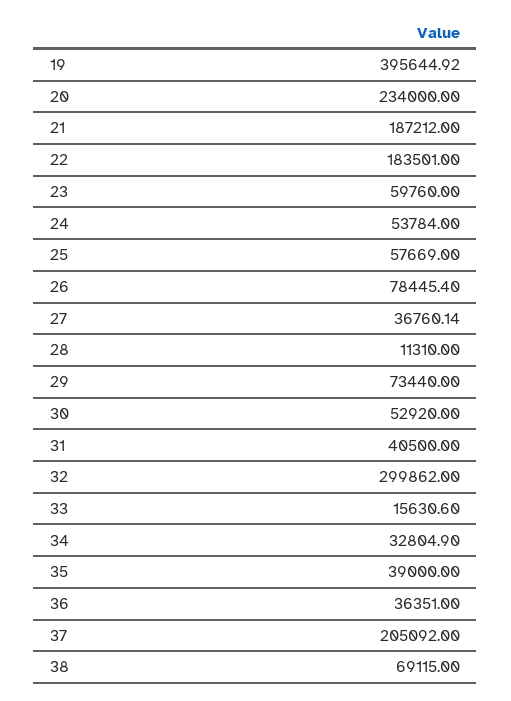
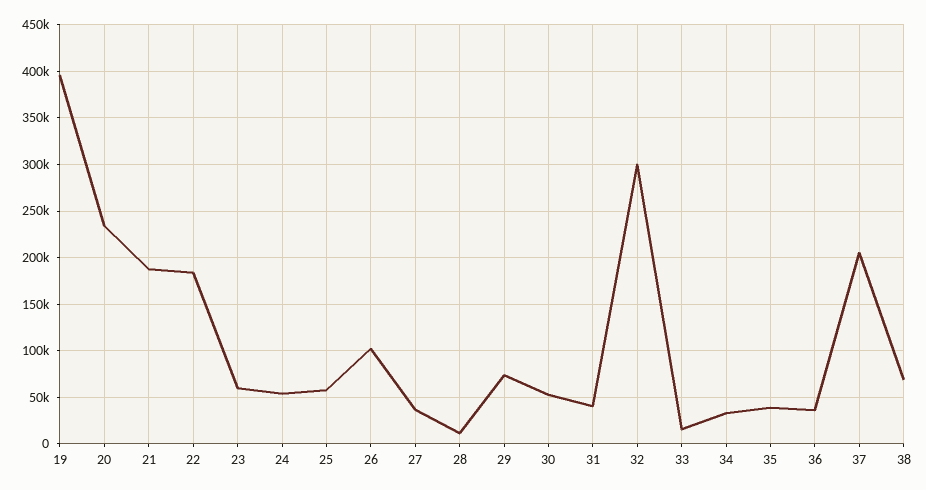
26: 78445.4 -> 100000

